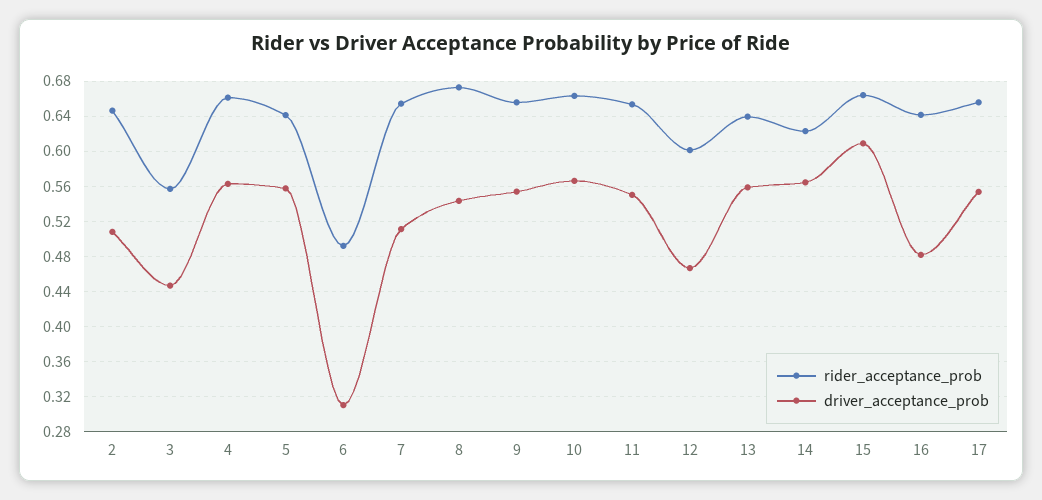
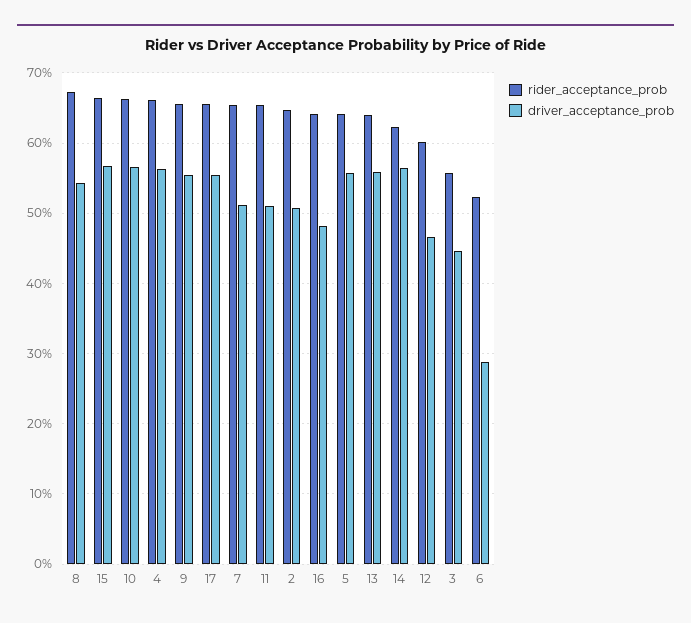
rider_acceptance_prob, 6: 0.49 -> 0.52
driver_acceptance_prob, 6: 0.31 -> 0.29
driver_acceptance_prob, 11: 0.55 -> 0.51
driver_acceptance_prob, 15: 0.61 -> 0.57

